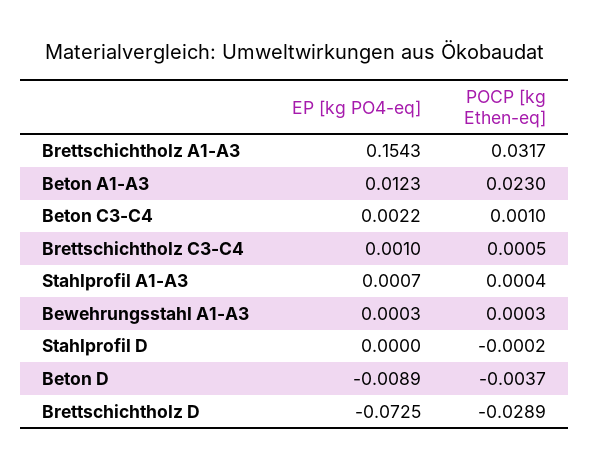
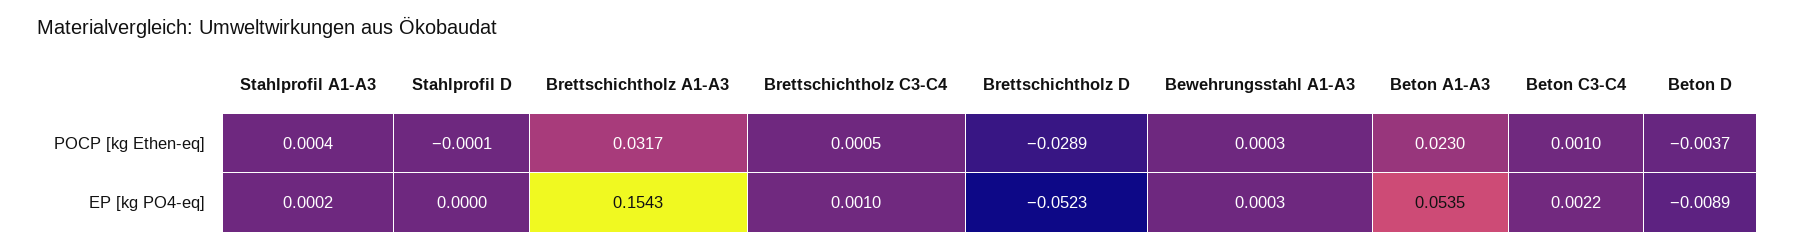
EP [kg PO4-eq], Beton A1-A3: 0.0123 -> 0.0535
EP [kg PO4-eq], Stahlprofil A1-A3: 0.0007 -> 0.0002
POCP [kg Ethen-eq], Stahlprofil D: -0.0002 -> -0.0001
EP [kg PO4-eq], Brettschichtholz D: -0.0725 -> -0.0523

